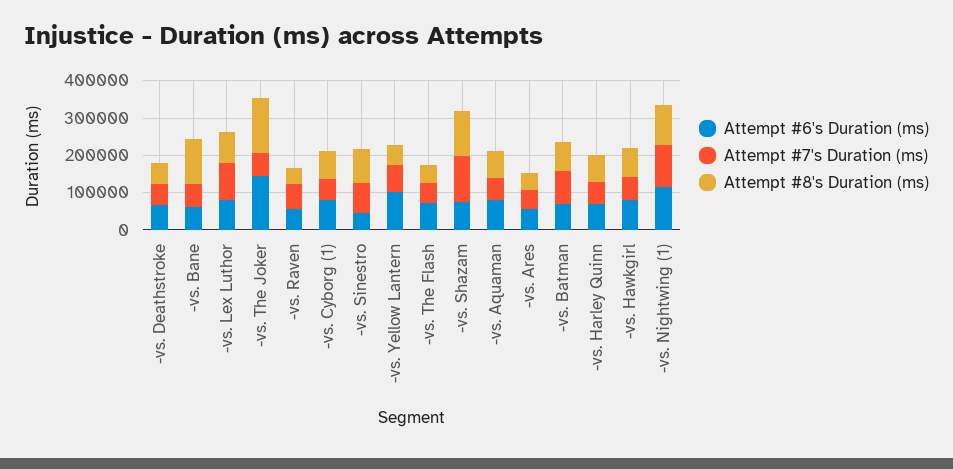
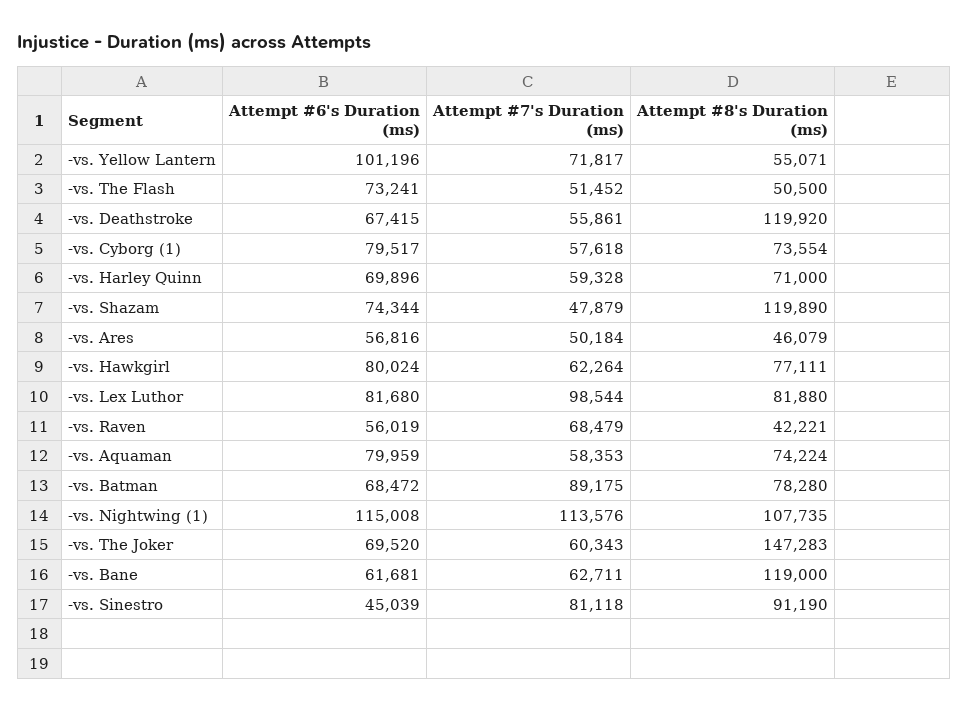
Attempt #8's Duration (ms), -vs. Deathstroke: 50000 -> 119920
Attempt #6's Duration (ms), -vs. The Joker: 150000 -> 69520
Attempt #7's Duration (ms), -vs. Shazam: 125000 -> 47879

